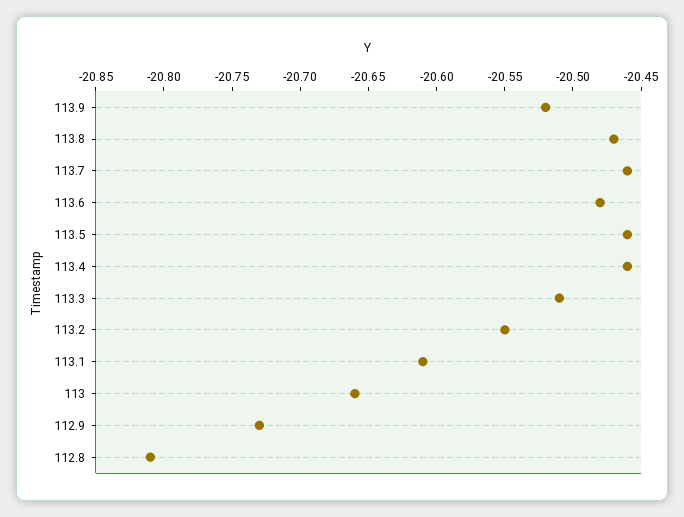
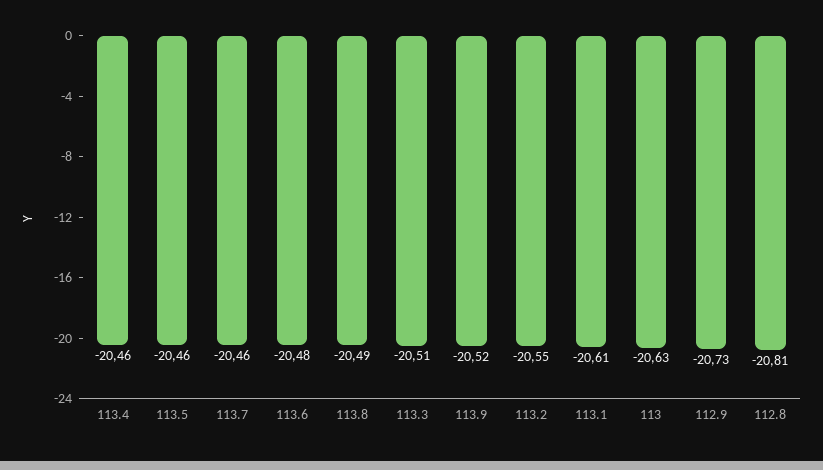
113.8: -20.47 -> -20.49
113: -20.66 -> -20.63

